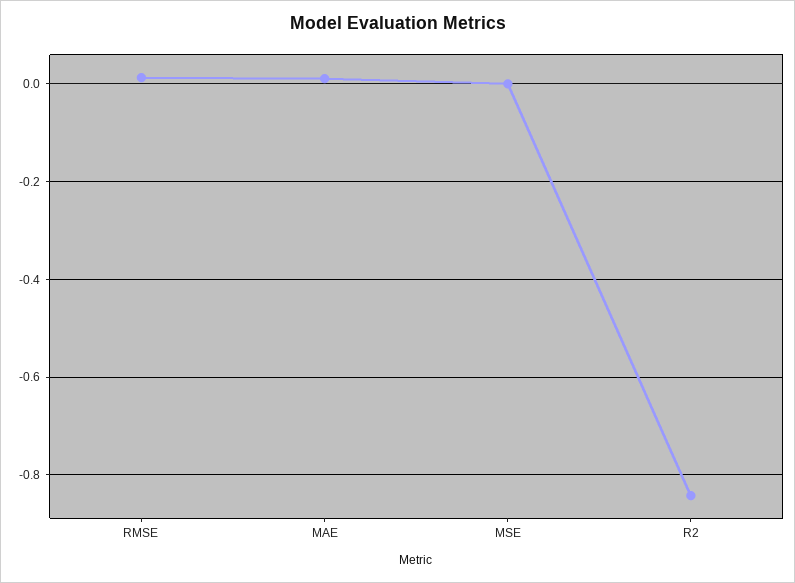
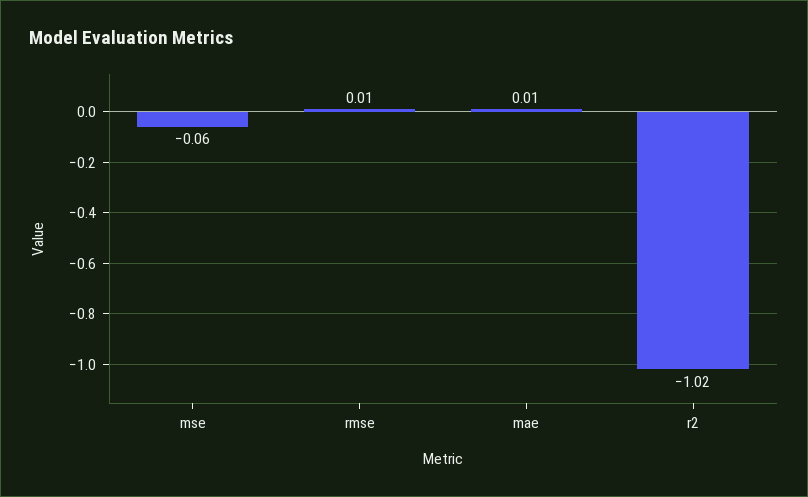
MSE: 0 -> -0.06
R2: -0.84 -> -1.02

